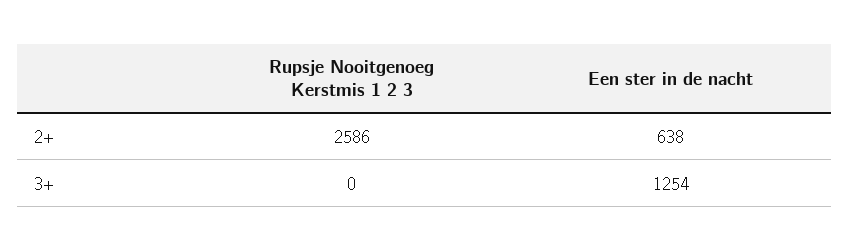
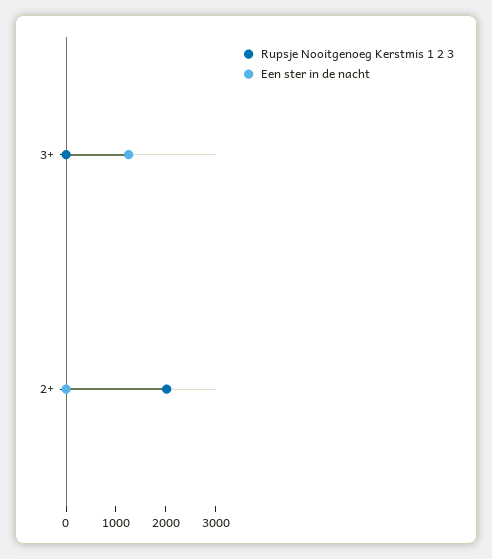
Rupsje Nooitgenoeg Kerstmis 1 2 3, 2+: 2586 -> 2000
Een ster in de nacht, 2+: 638 -> 0

